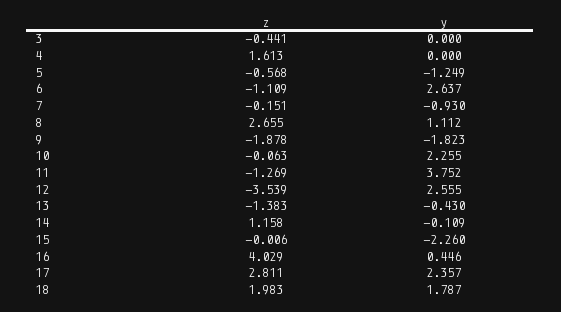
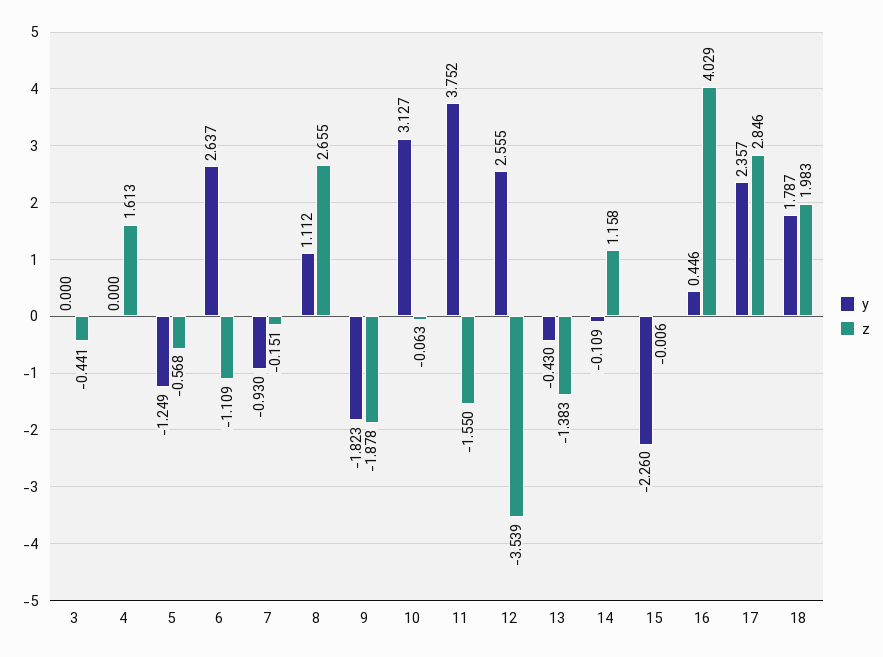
y, 10: 2.255 -> 3.127
z, 11: -1.269 -> -1.55
z, 17: 2.811 -> 2.846

